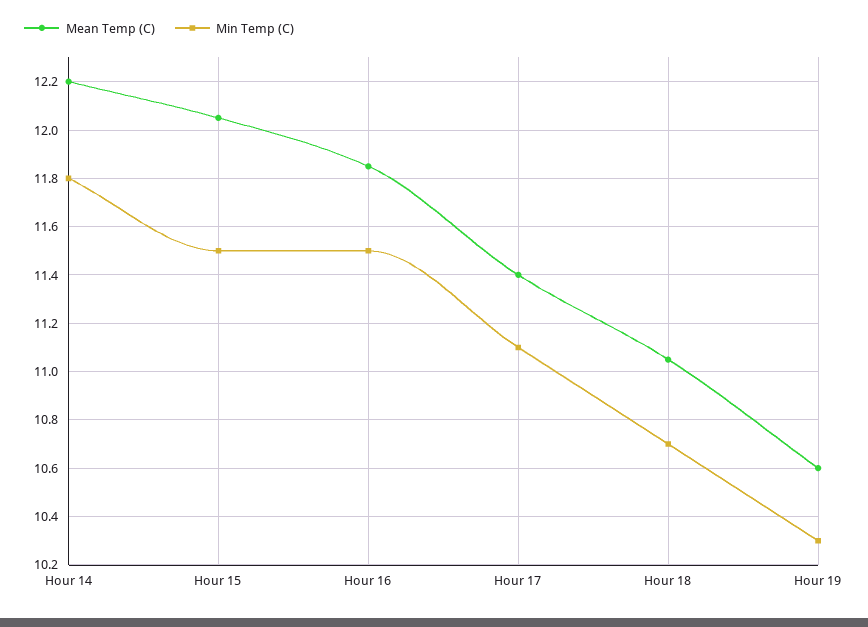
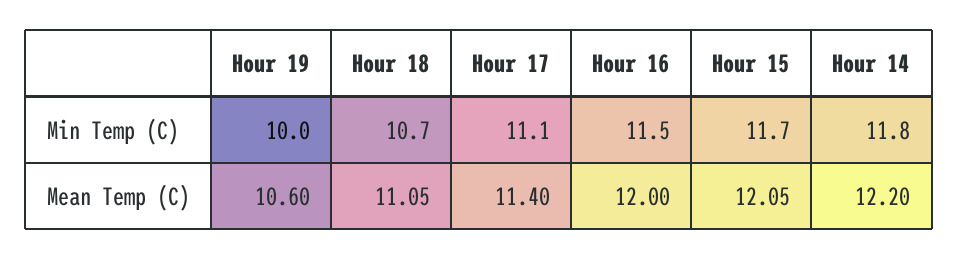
Min Temp (C), Hour 15: 11.5 -> 11.7
Mean Temp (C), Hour 16: 11.85 -> 12
Min Temp (C), Hour 19: 10.3 -> 10

